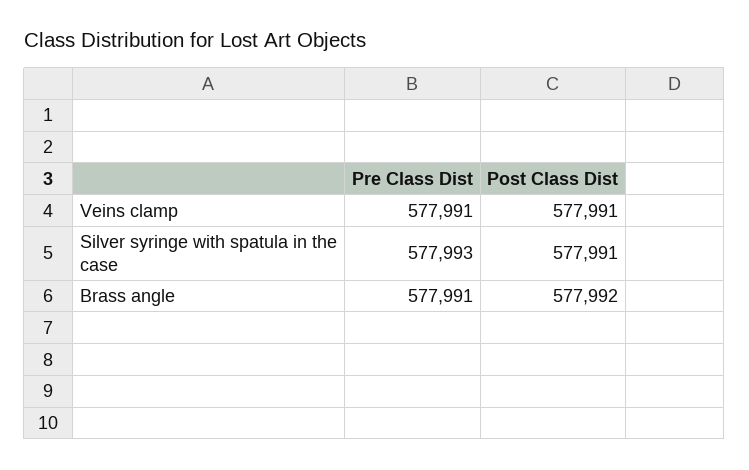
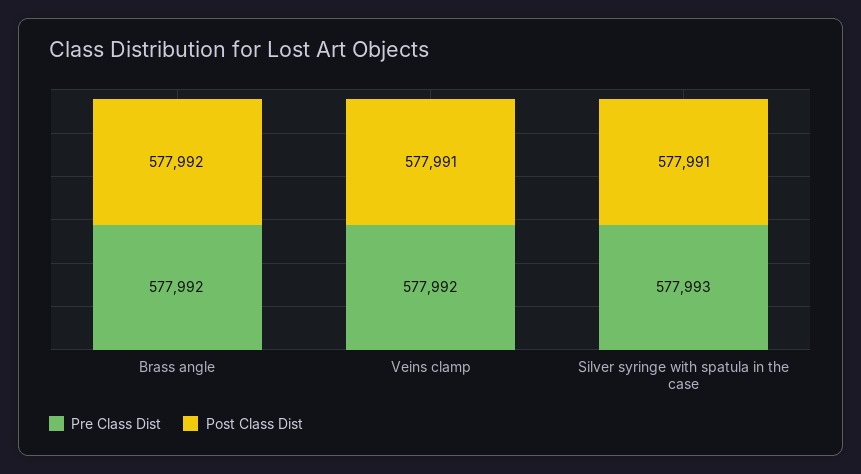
Pre Class Dist, Veins clamp: 577991 -> 577992
Pre Class Dist, Brass angle: 577991 -> 577992

